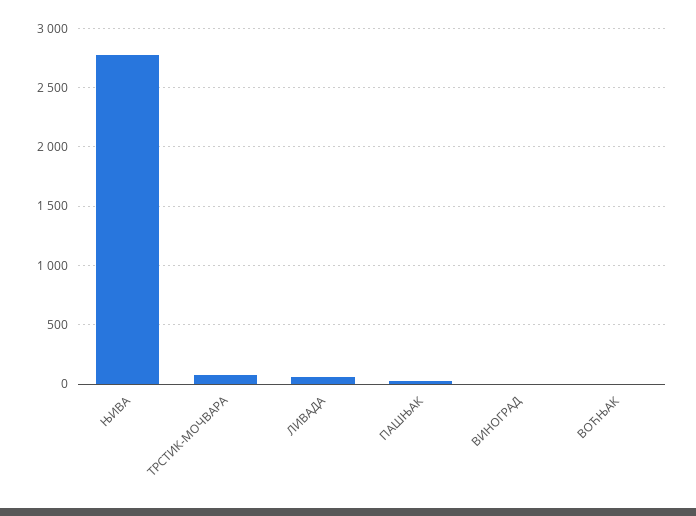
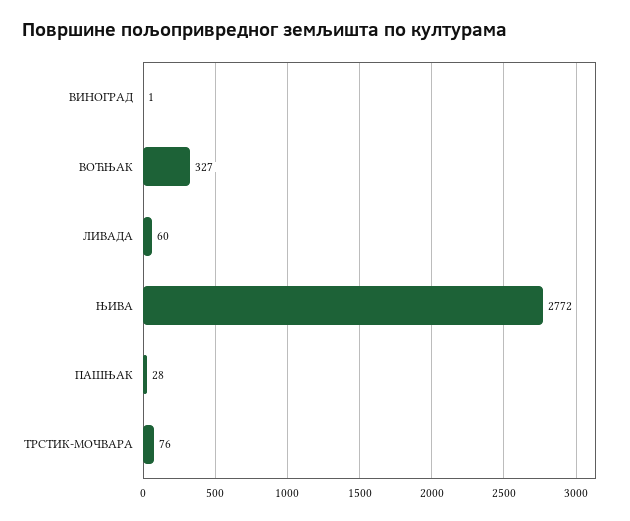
ВОЋЊАК: 0 -> 327

